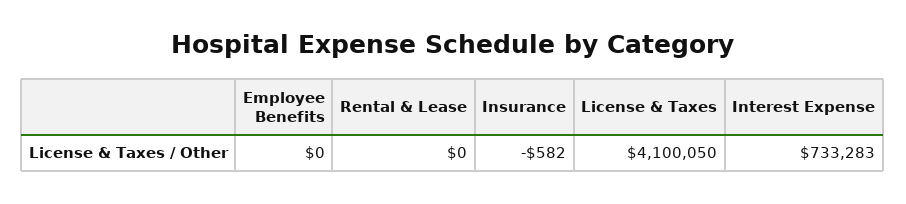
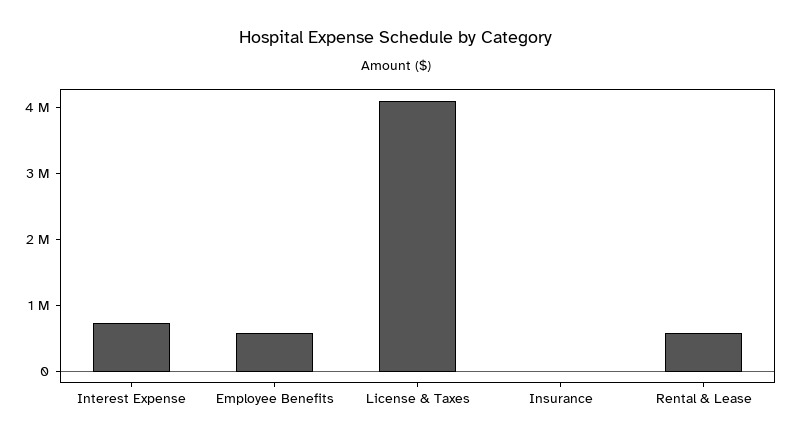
Employee Benefits: 0 -> 600000
Rental & Lease: 0 -> 600000

